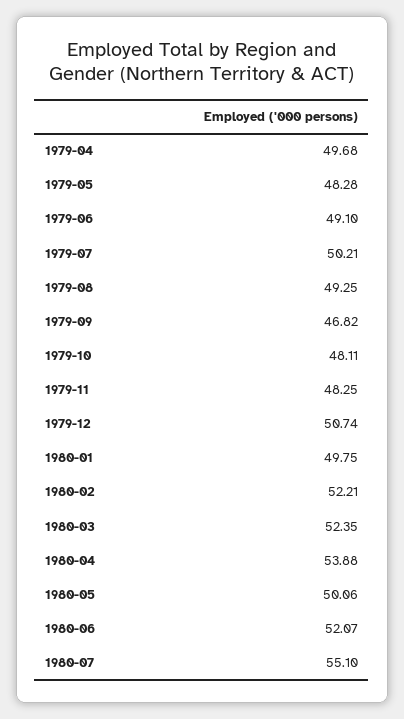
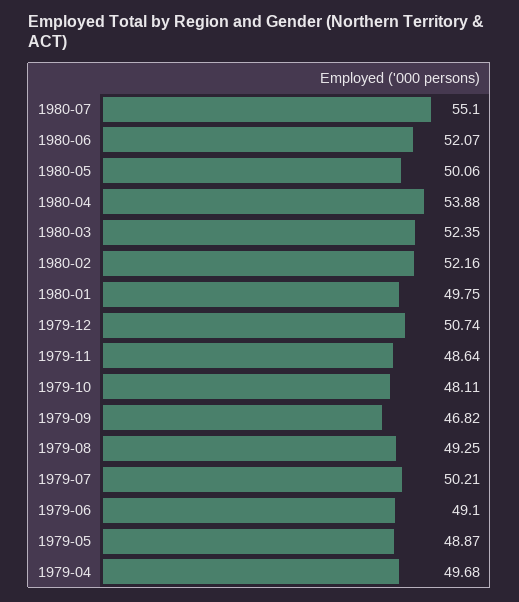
1979-05: 48.28 -> 48.87
1979-11: 48.25 -> 48.64
1980-02: 52.21 -> 52.16

